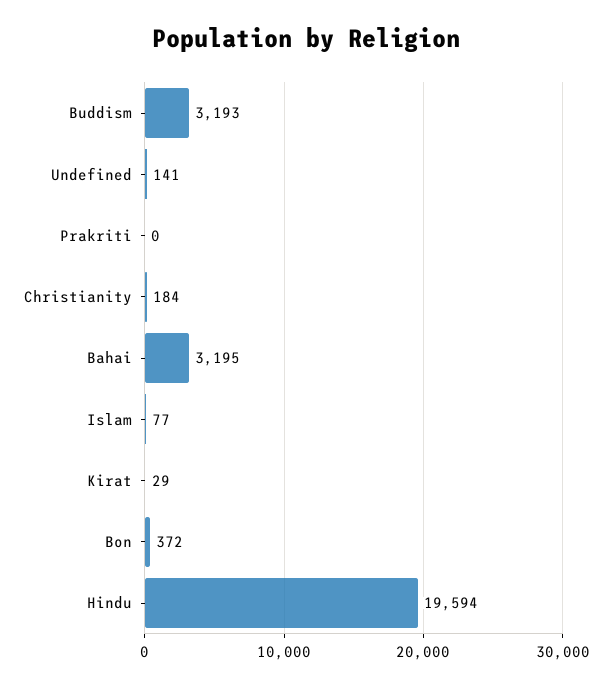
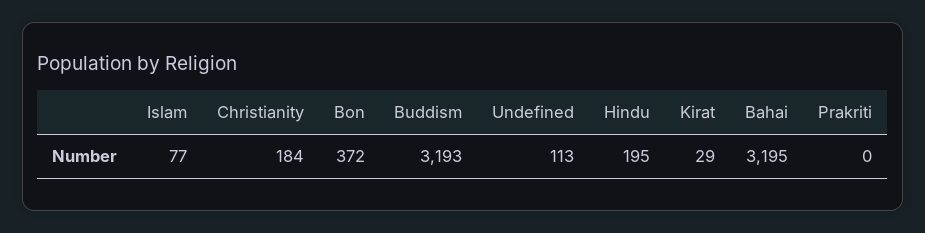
Undefined: 141 -> 113
Hindu: 19594 -> 195

